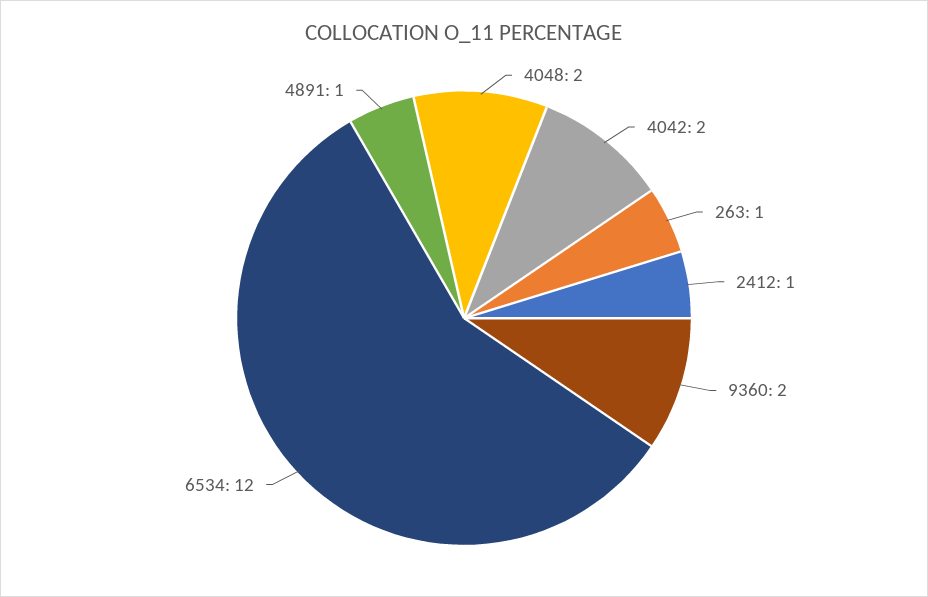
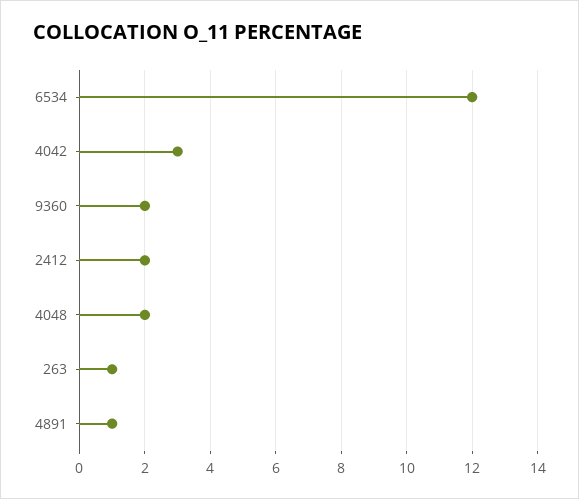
4042: 2 -> 3
2412: 1 -> 2

